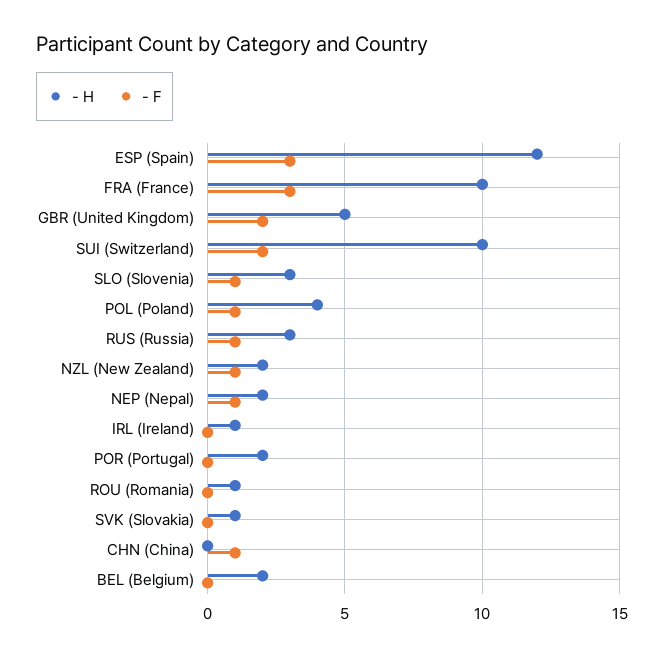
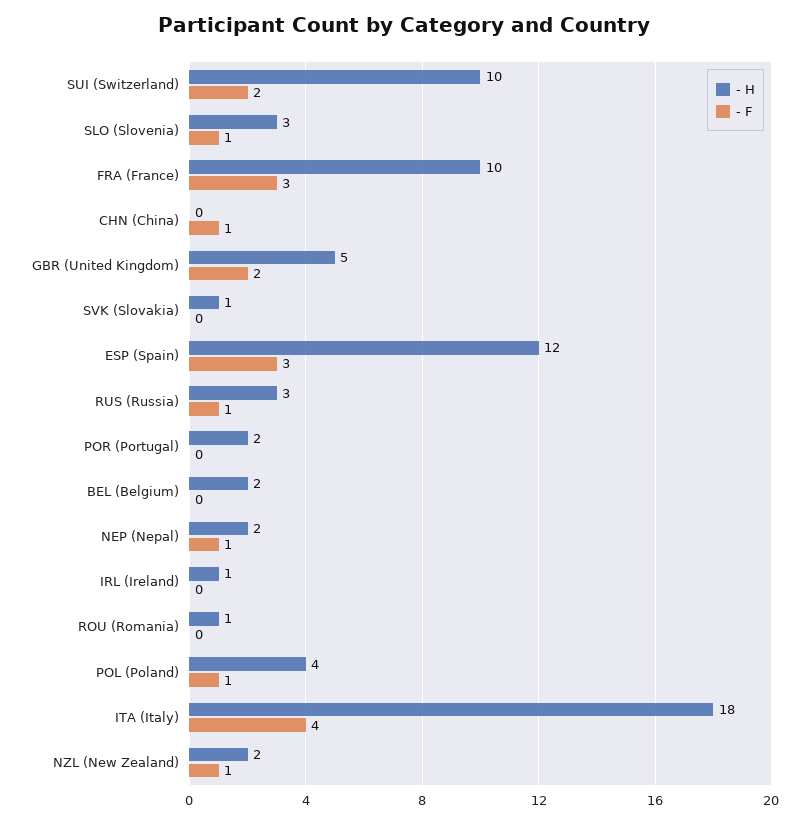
- H, ITA (Italy): none -> 18
- F, ITA (Italy): none -> 4

